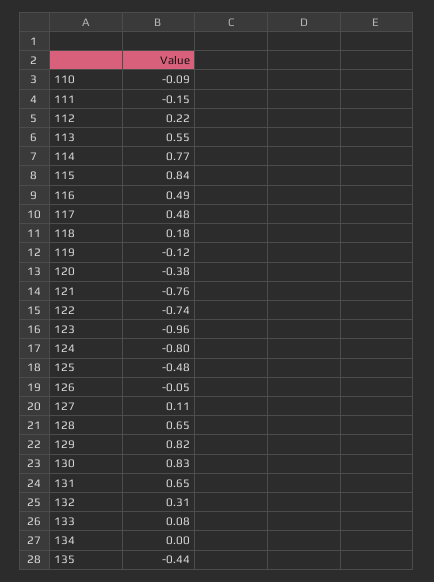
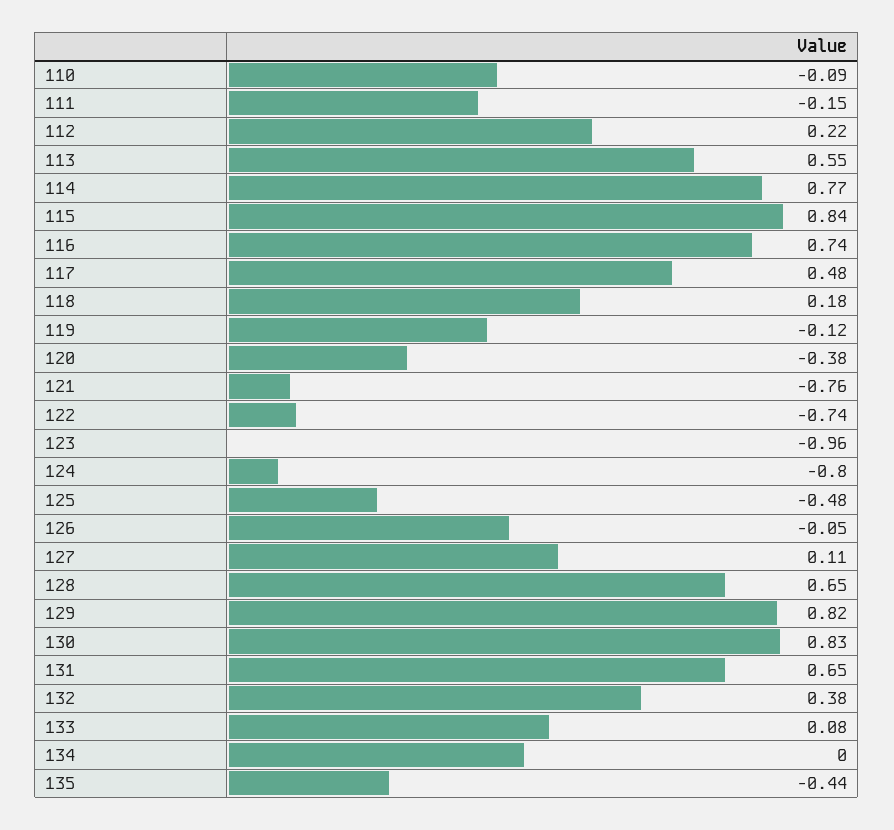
116: 0.49 -> 0.74
132: 0.31 -> 0.38

